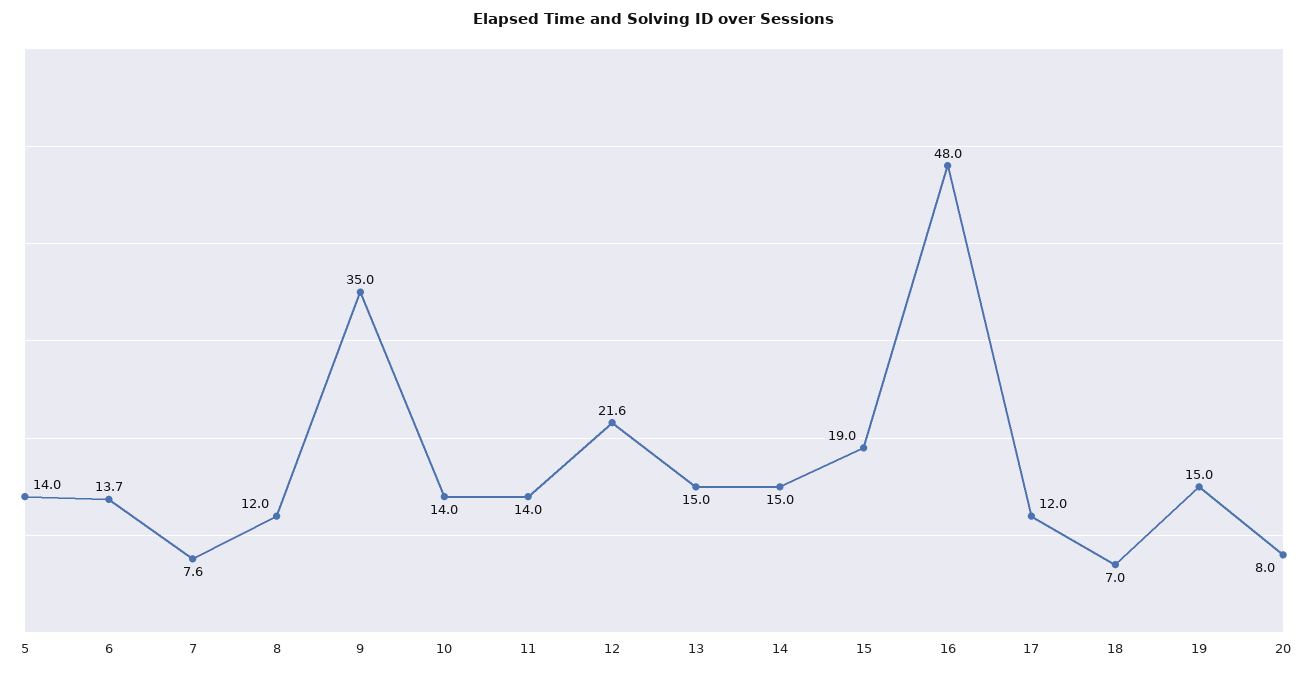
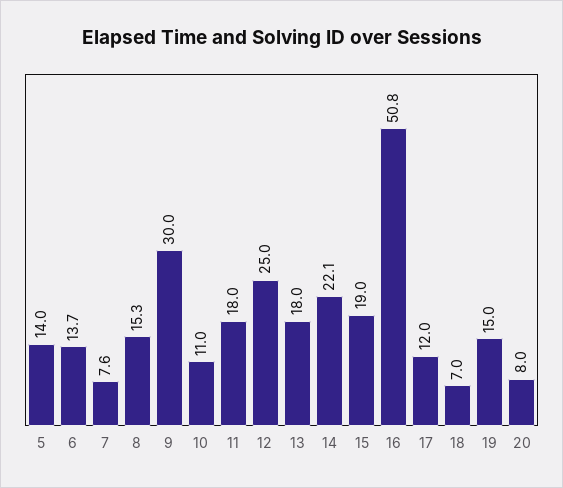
8: 12 -> 15.3
9: 35 -> 30
10: 14 -> 11
11: 14 -> 18
12: 21.6 -> 25
13: 15 -> 18
14: 15 -> 22.1
16: 48 -> 50.8

